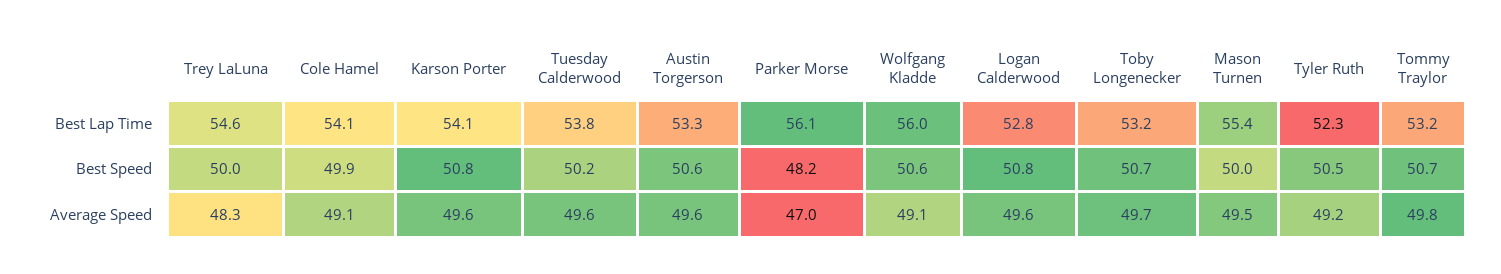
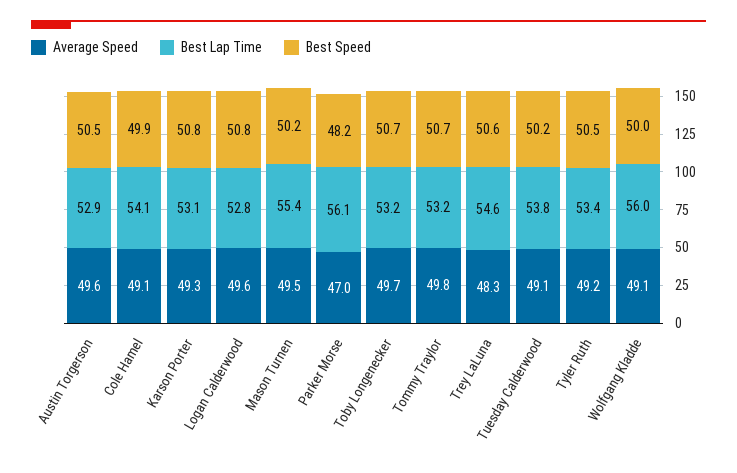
Best Lap Time, Karson Porter: 54.1 -> 53.1
Best Lap Time, Austin Torgerson: 53.3 -> 52.9
Best Lap Time, Tyler Ruth: 52.3 -> 53.4
Best Speed, Trey LaLuna: 50 -> 50.6
Best Speed, Austin Torgerson: 50.6 -> 50.5
Best Speed, Wolfgang Kladde: 50.6 -> 50
Best Speed, Mason Turnen: 50 -> 50.2
Average Speed, Karson Porter: 49.6 -> 49.3
Average Speed, Tuesday Calderwood: 49.6 -> 49.1

